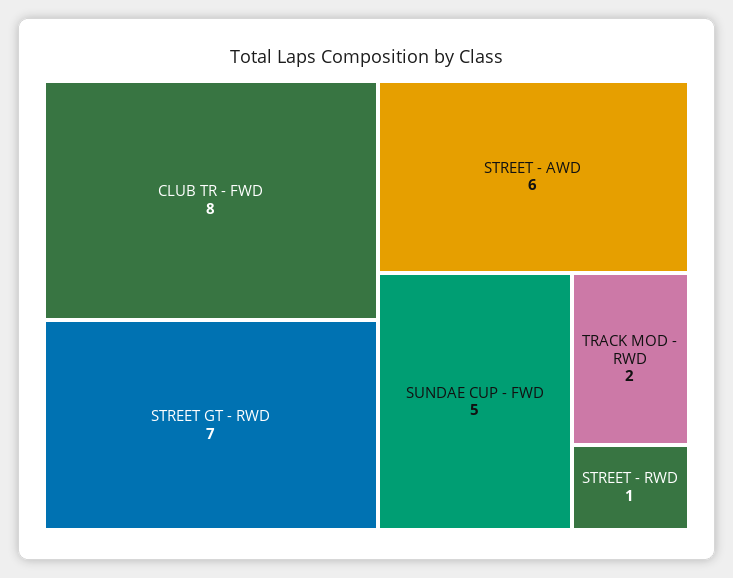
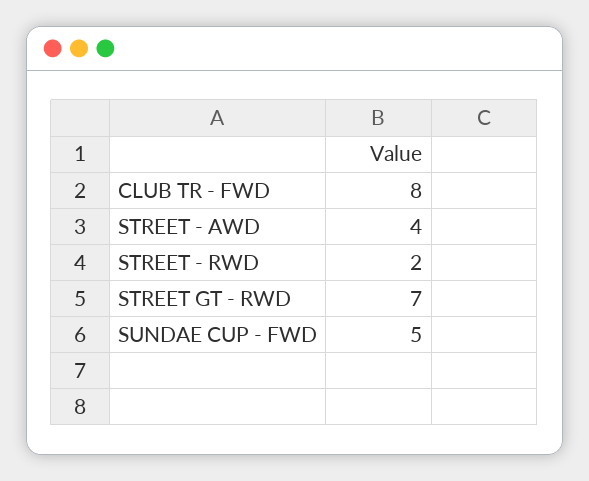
STREET - AWD: 6 -> 4
TRACK MOD - RWD: 2 -> none
STREET - RWD: 1 -> 2

